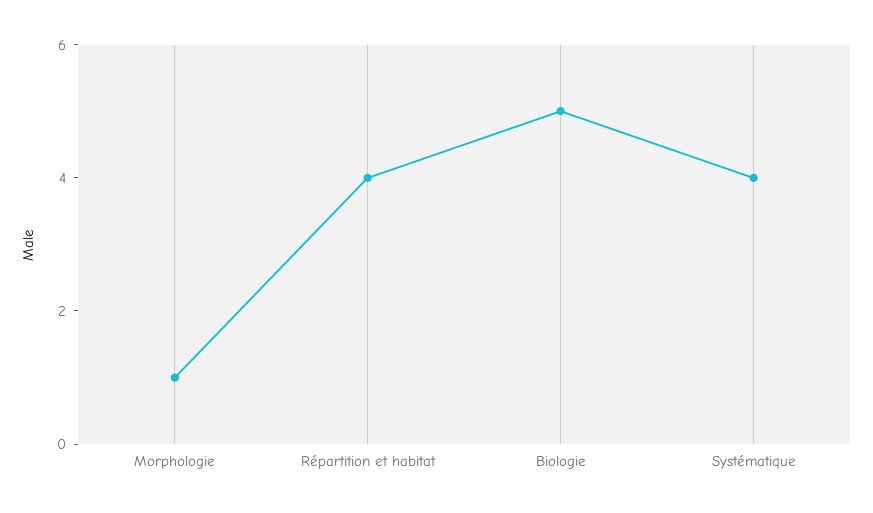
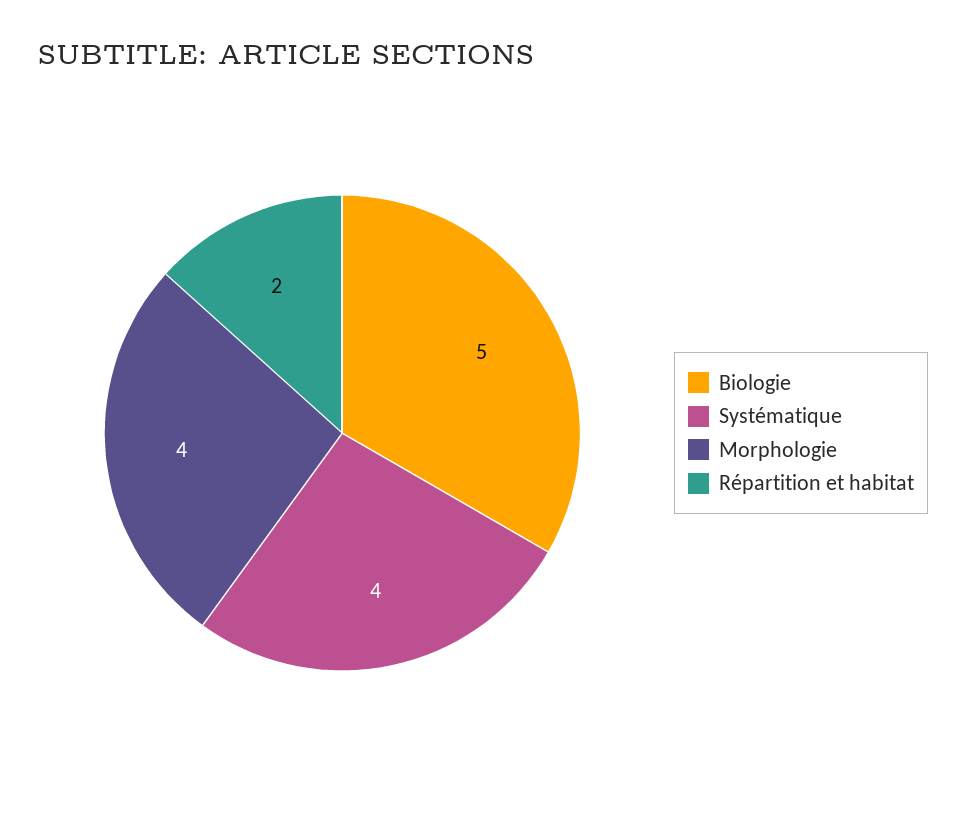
Morphologie: 1 -> 4
Répartition et habitat: 4 -> 2

